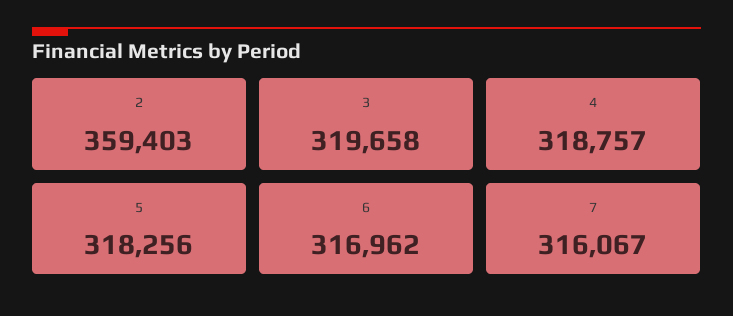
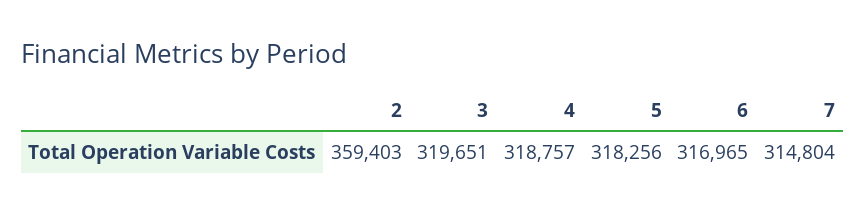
3: 319658 -> 319651
6: 316962 -> 316965
7: 316067 -> 314804

